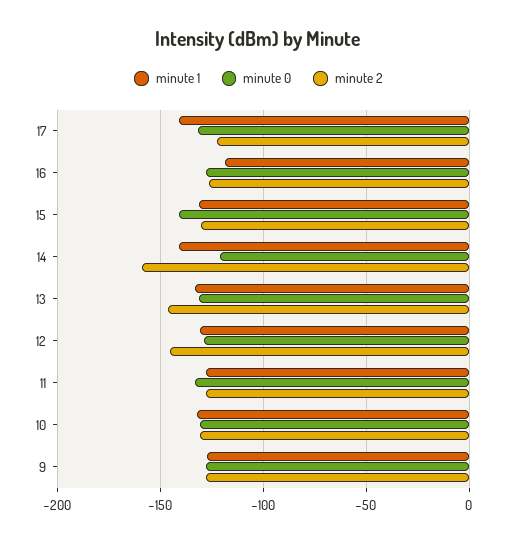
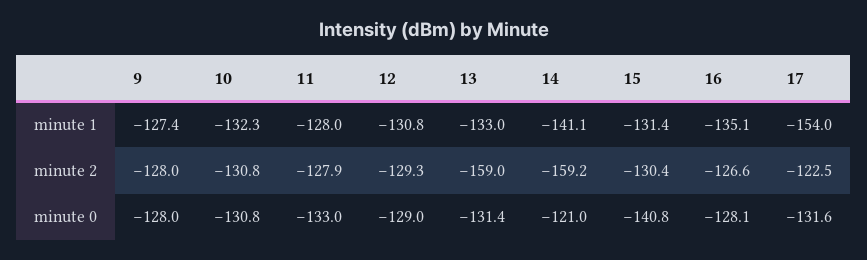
minute 1, 17: -140 -> -154
minute 1, 16: -120 -> -135.1
minute 2, 13: -145 -> -159
minute 2, 12: -145 -> -129.3

